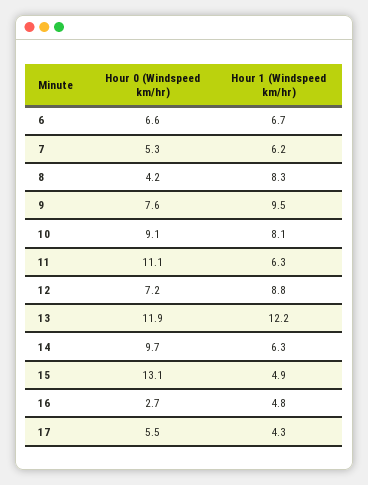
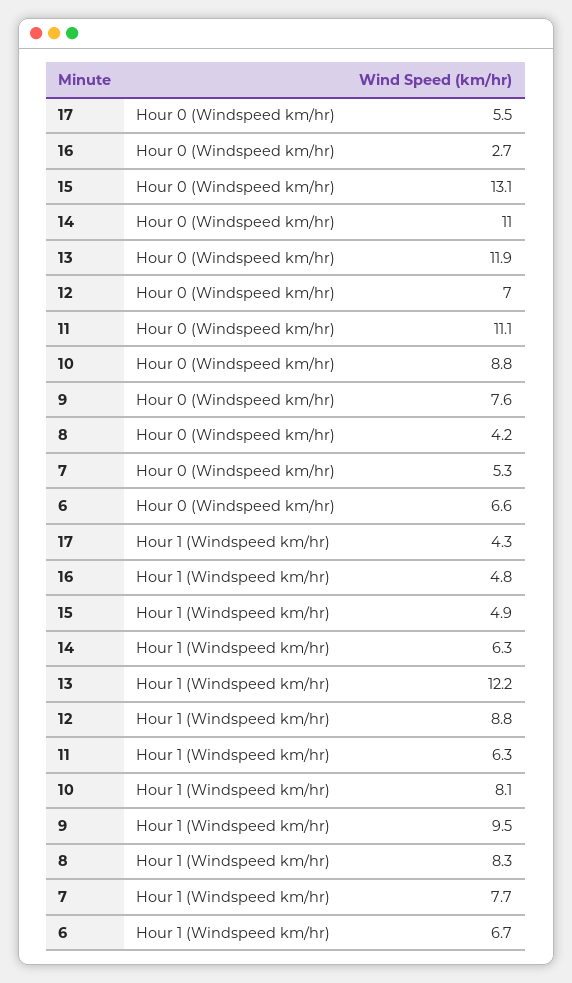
Hour 1 (Windspeed km/hr), 7: 6.2 -> 7.7
Hour 0 (Windspeed km/hr), 10: 9.1 -> 8.8
Hour 0 (Windspeed km/hr), 12: 7.2 -> 7
Hour 0 (Windspeed km/hr), 14: 9.7 -> 11

